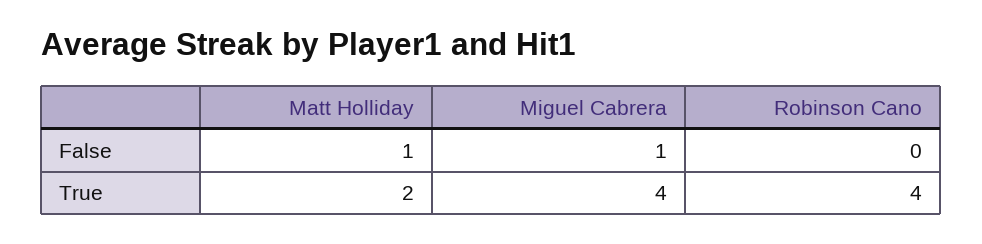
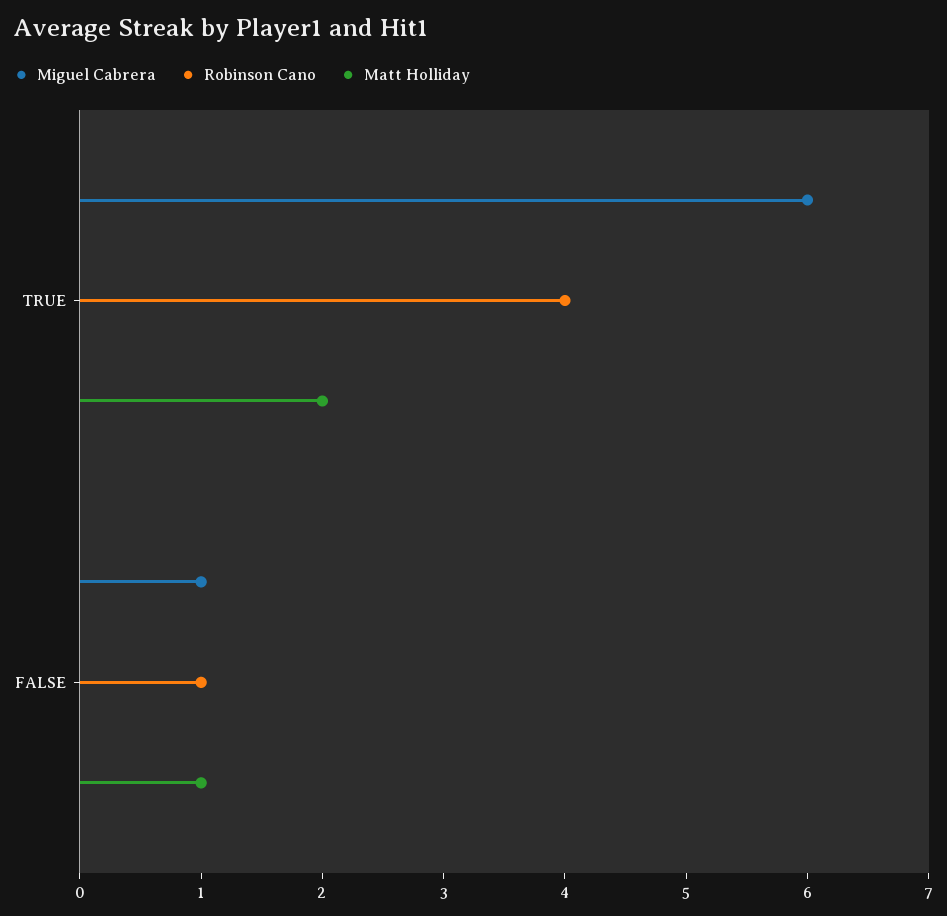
Robinson Cano, False: 0 -> 1
Miguel Cabrera, True: 4 -> 6

